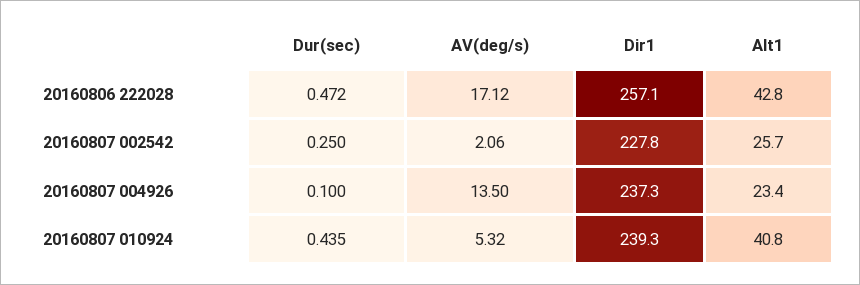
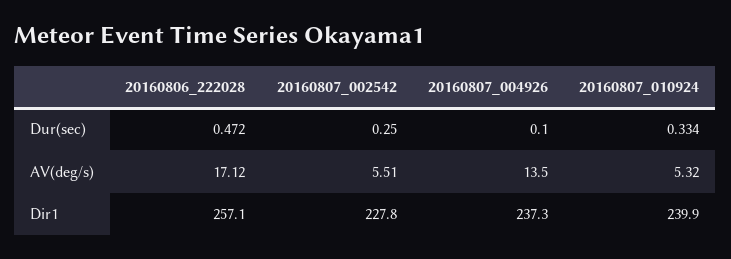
Alt1, 20160806 222028: 42.8 -> none
AV(deg/s), 20160807 002542: 2.06 -> 5.51
Alt1, 20160807 002542: 25.7 -> none
Alt1, 20160807 004926: 23.4 -> none
Dur(sec), 20160807 010924: 0.435 -> 0.334
Dir1, 20160807 010924: 239.3 -> 239.9
Alt1, 20160807 010924: 40.8 -> none

